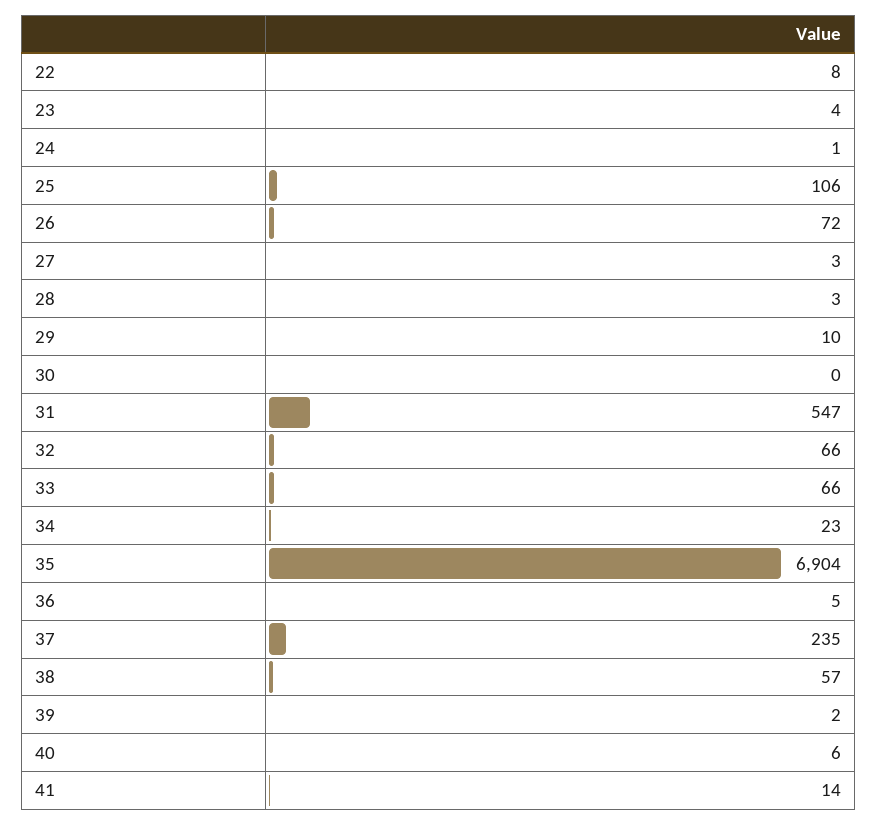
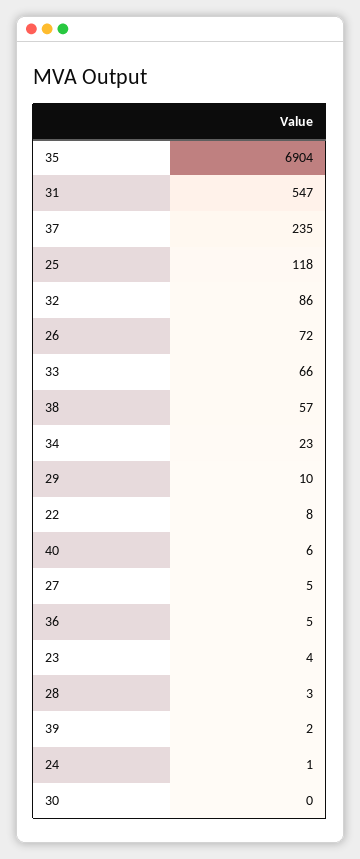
25: 106 -> 118
27: 3 -> 5
32: 66 -> 86
41: 14 -> none

